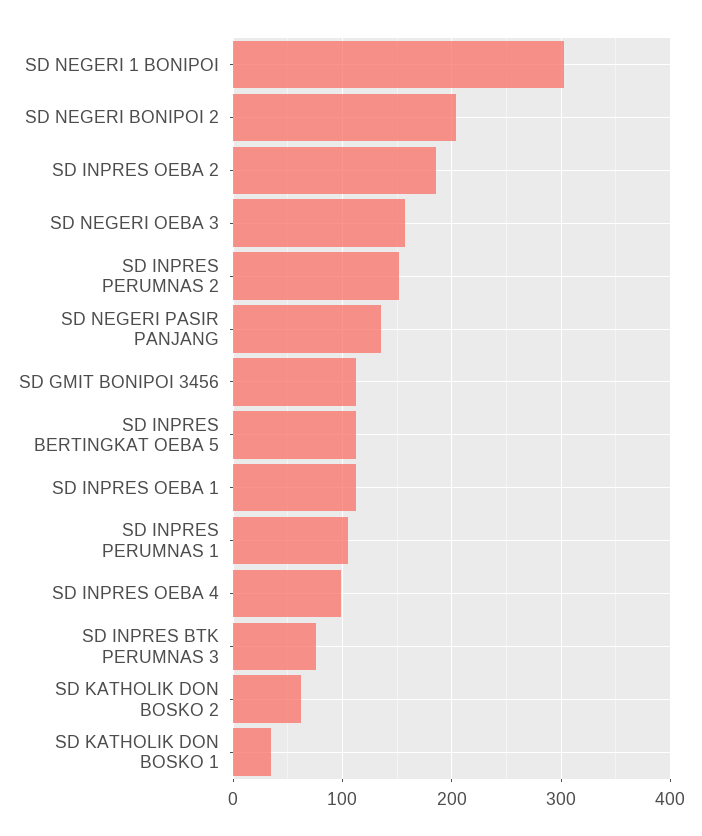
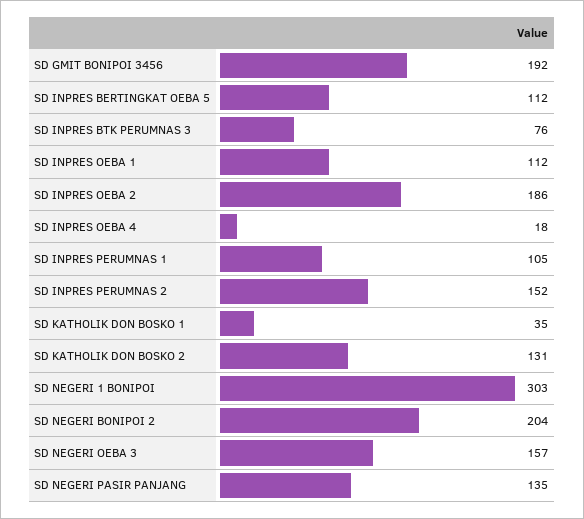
SD GMIT BONIPOI 3456: 110 -> 192
SD INPRES OEBA 4: 100 -> 18
SD KATHOLIK DON BOSKO 2: 60 -> 131

